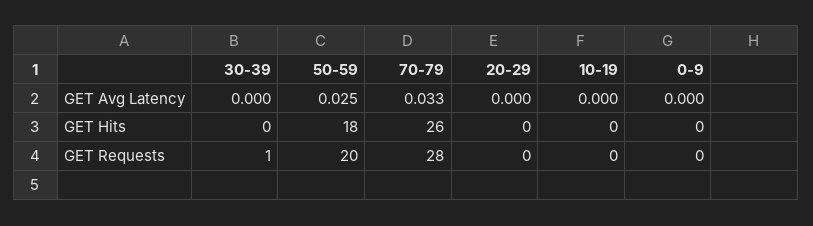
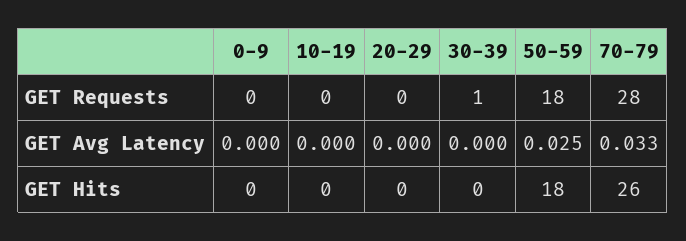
50-59, GET Requests: 20 -> 18

